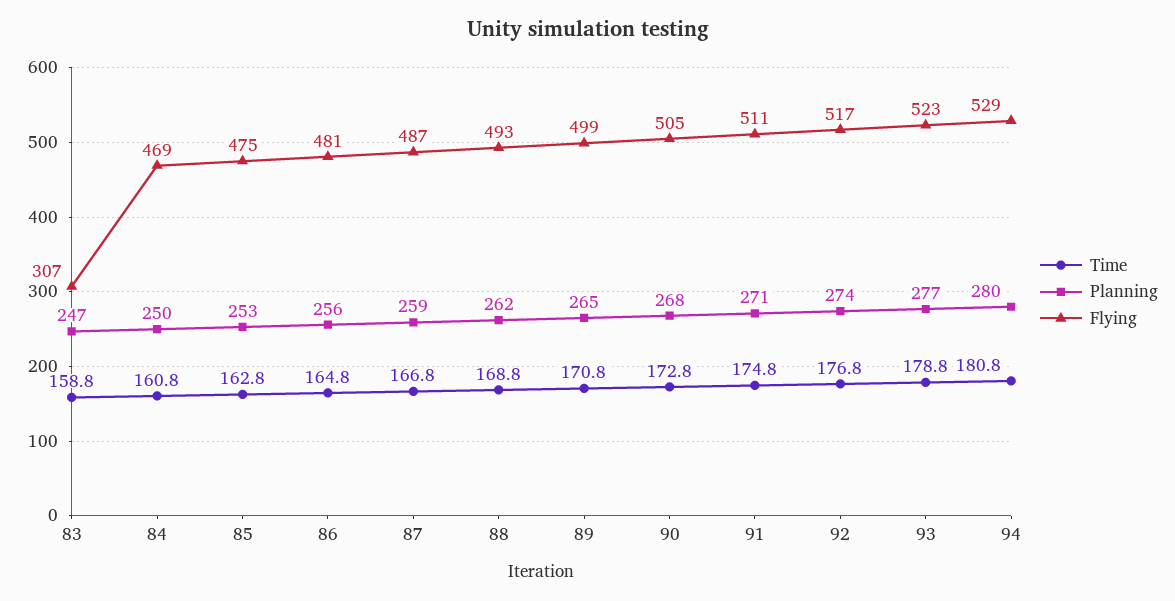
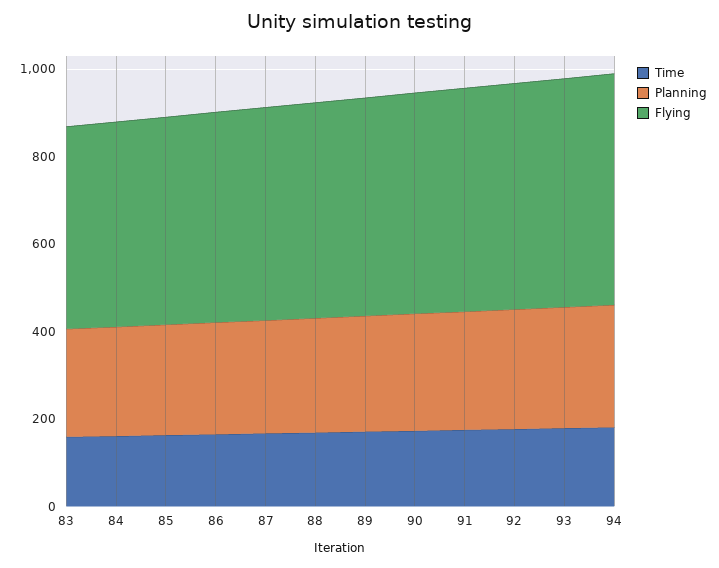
Flying, 83: 307 -> 450

